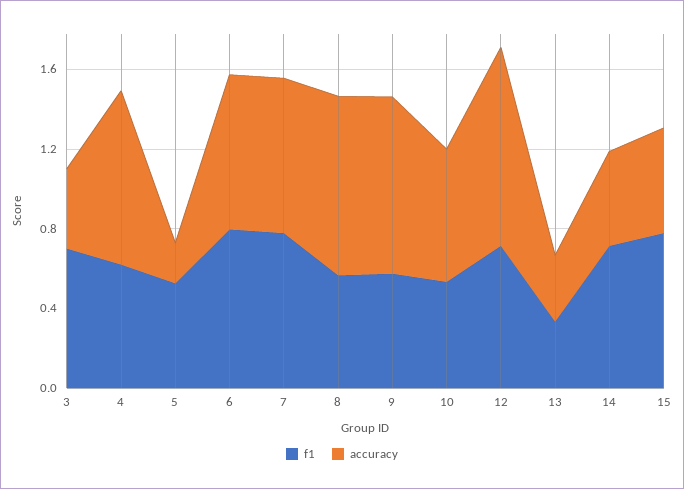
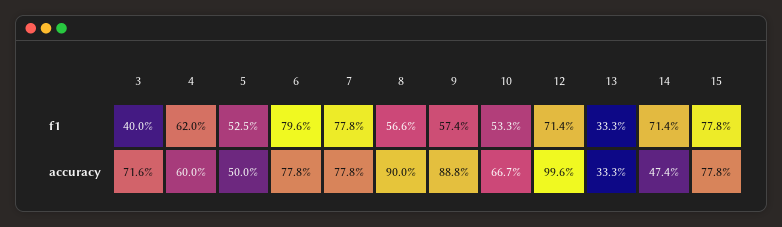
f1, 3: 0.7 -> 0.4
accuracy, 3: 0.4 -> 0.716
accuracy, 4: 0.9 -> 0.6
accuracy, 5: 0.2 -> 0.5
accuracy, 15: 0.5 -> 0.778

